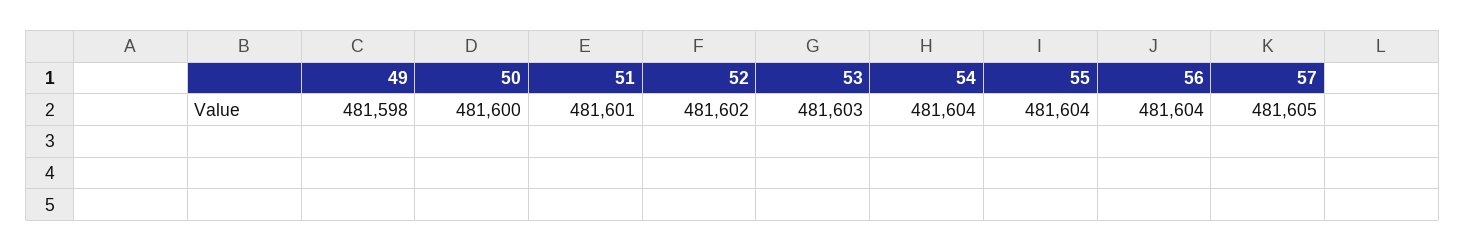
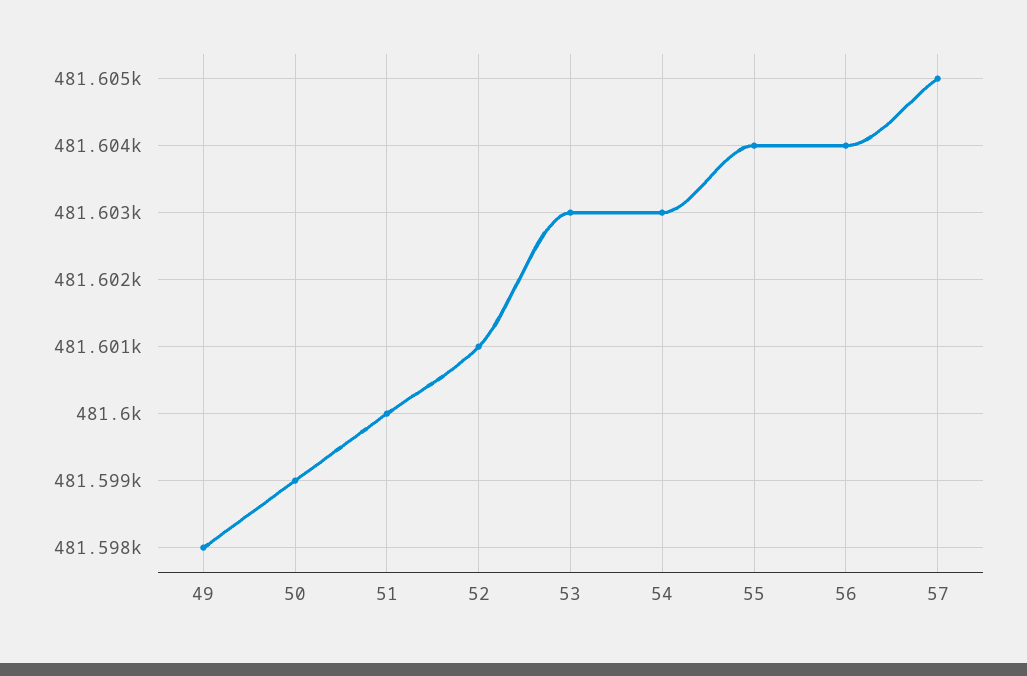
50: 481600 -> 481599
51: 481601 -> 481600
52: 481602 -> 481601
54: 481604 -> 481603

